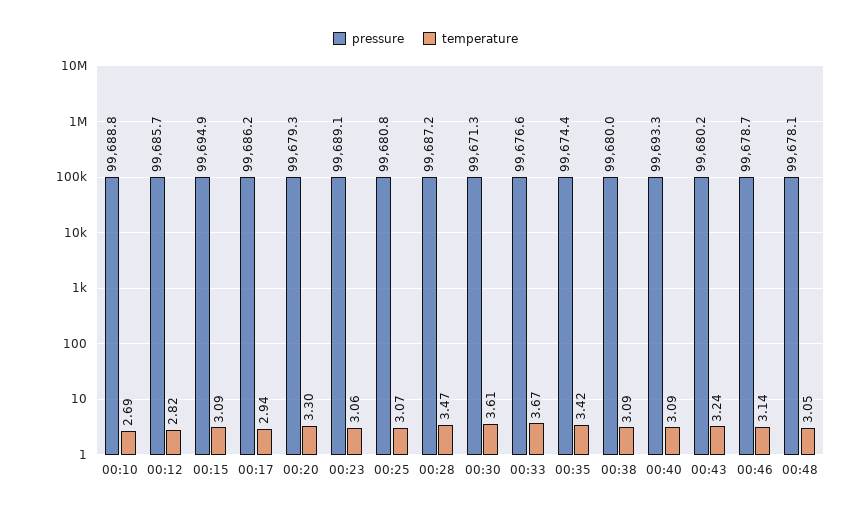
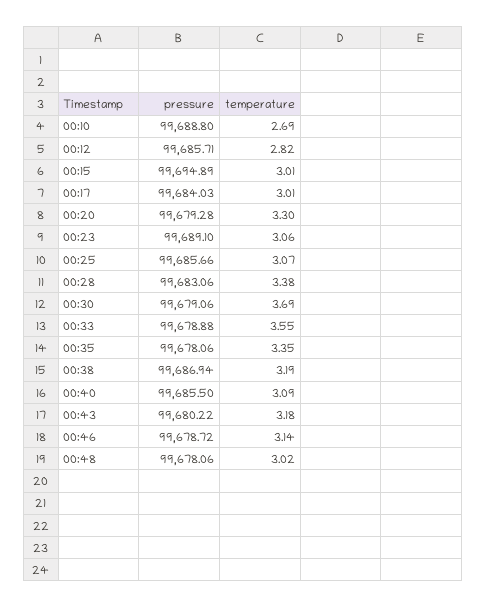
temperature, 00:15: 3.09 -> 3.01
pressure, 00:17: 99686.2 -> 99684.03
temperature, 00:17: 2.94 -> 3.01
pressure, 00:25: 99680.8 -> 99685.66
pressure, 00:28: 99687.2 -> 99683.06
temperature, 00:28: 3.47 -> 3.38
pressure, 00:30: 99671.3 -> 99679.06
temperature, 00:30: 3.61 -> 3.69
pressure, 00:33: 99676.6 -> 99678.88
temperature, 00:33: 3.67 -> 3.55
pressure, 00:35: 99674.4 -> 99678.06
temperature, 00:35: 3.42 -> 3.35
pressure, 00:38: 99680 -> 99686.94
temperature, 00:38: 3.09 -> 3.19
pressure, 00:40: 99693.3 -> 99685.5
temperature, 00:43: 3.24 -> 3.18
temperature, 00:48: 3.05 -> 3.02

